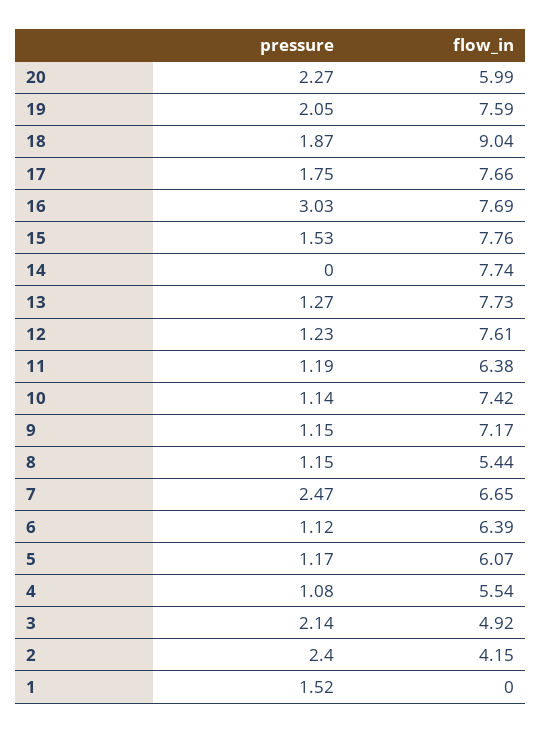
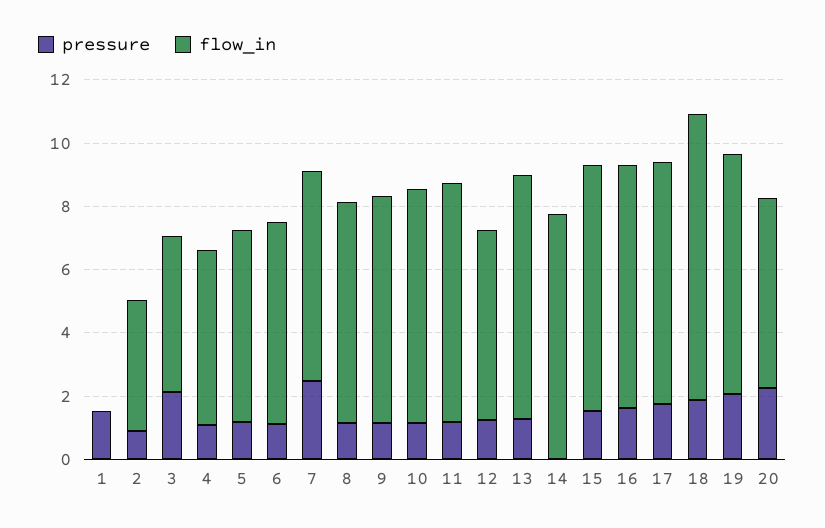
pressure, 16: 3.03 -> 1.5
flow_in, 12: 7.61 -> 6
flow_in, 11: 6.38 -> 7.5
flow_in, 8: 5.44 -> 7
pressure, 2: 2.4 -> 1

